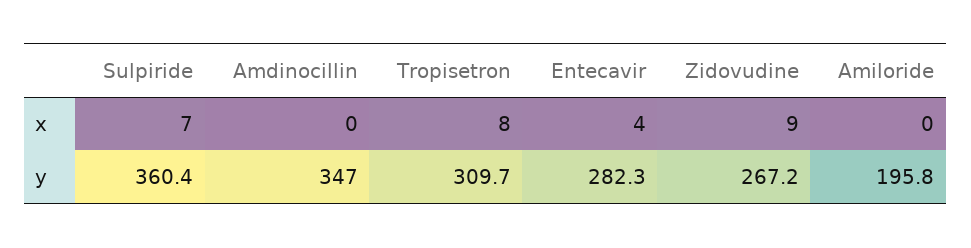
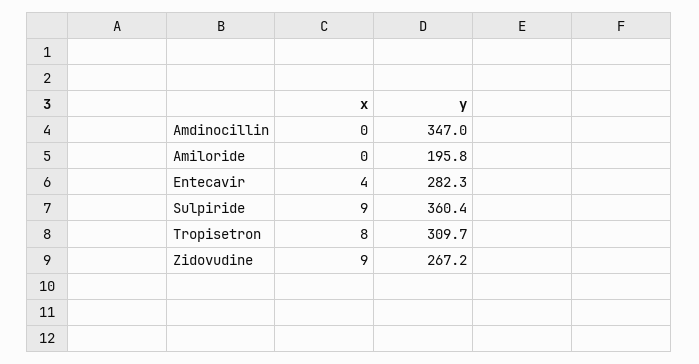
Sulpiride, x: 7 -> 9

